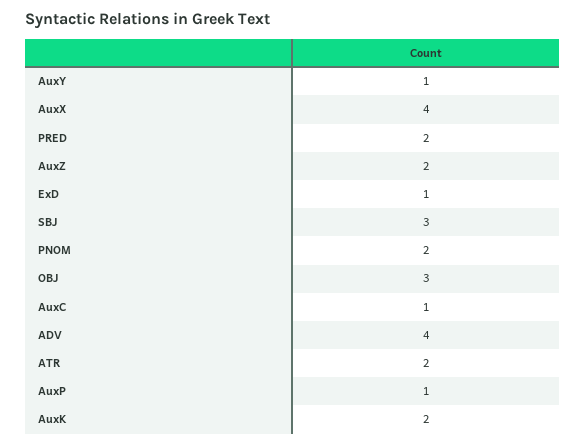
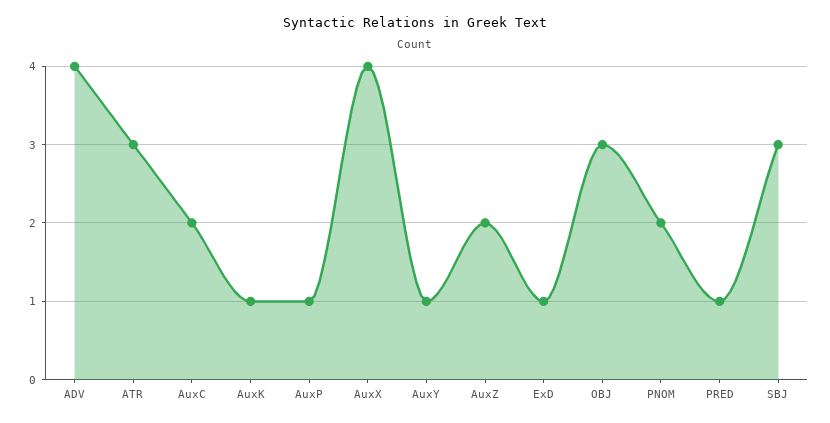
PRED: 2 -> 1
AuxC: 1 -> 2
ATR: 2 -> 3
AuxK: 2 -> 1

